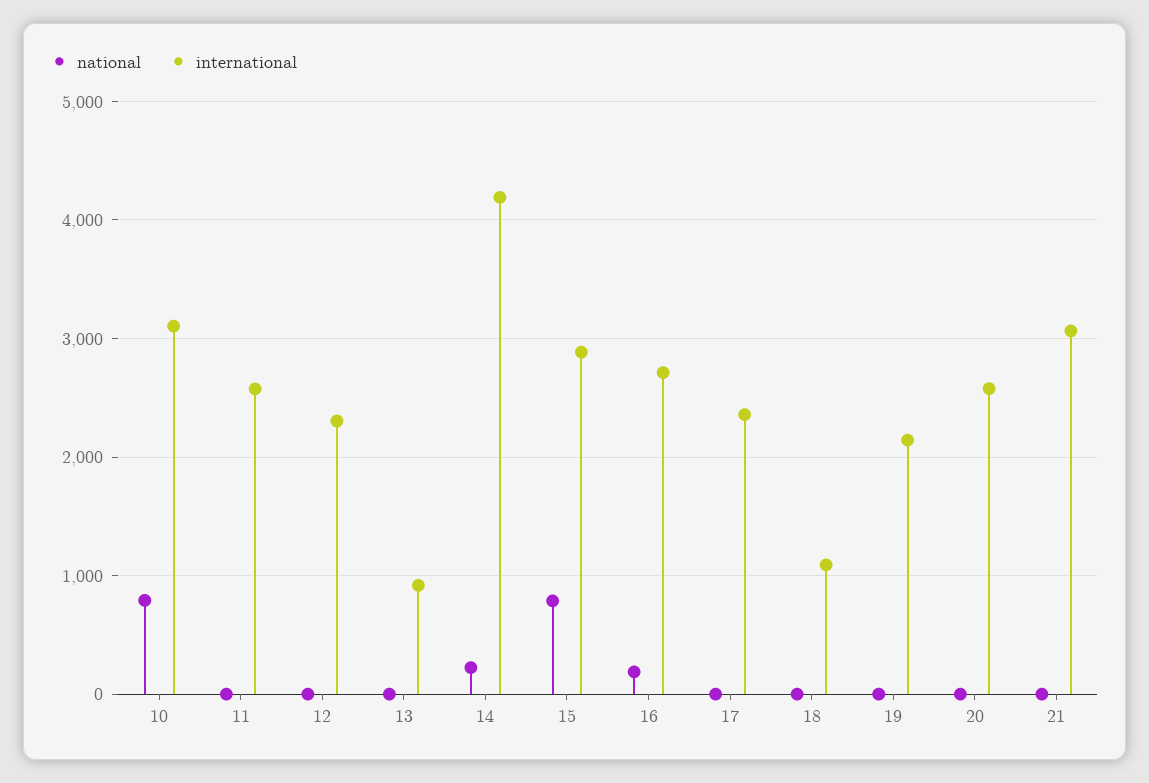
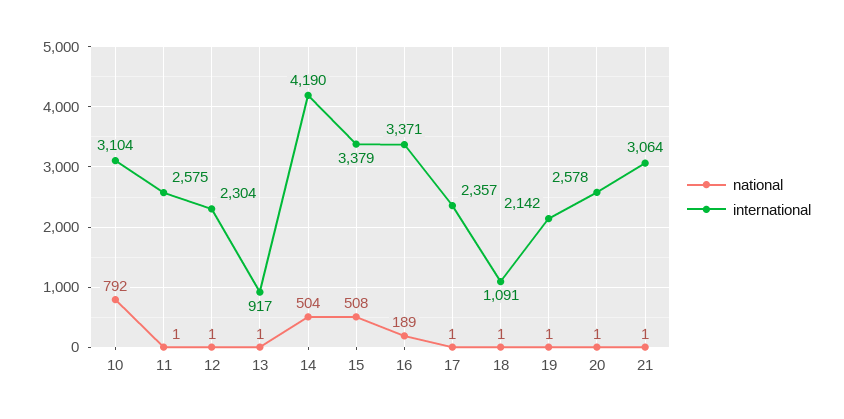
national, 14: 200 -> 504
national, 15: 800 -> 508
international, 15: 2900 -> 3379
international, 16: 2700 -> 3371

